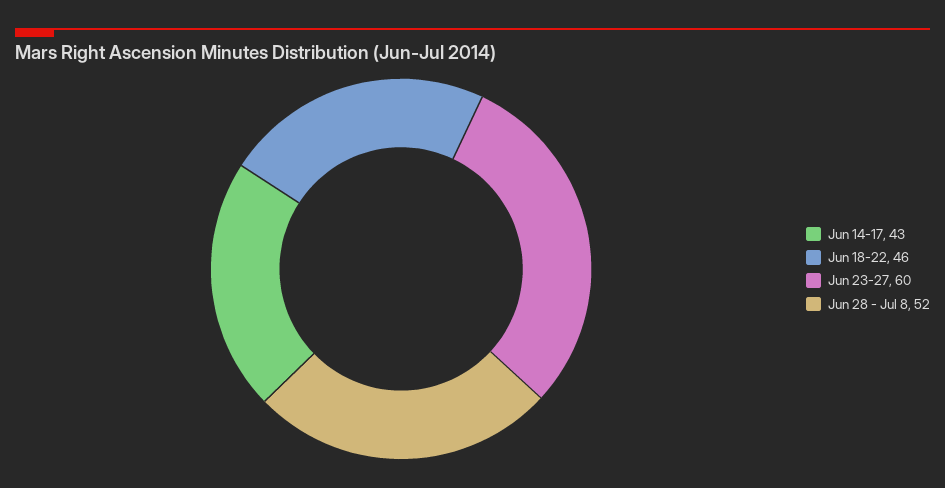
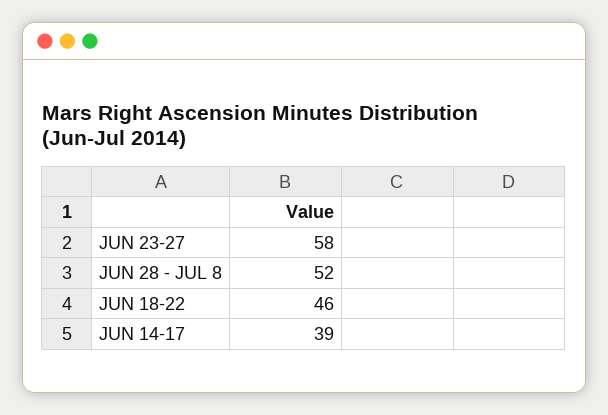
Jun 14-17: 43 -> 39
Jun 23-27: 60 -> 58

